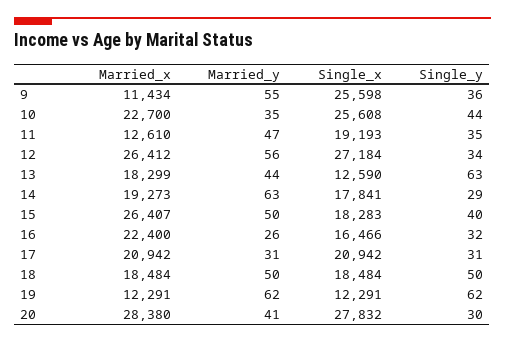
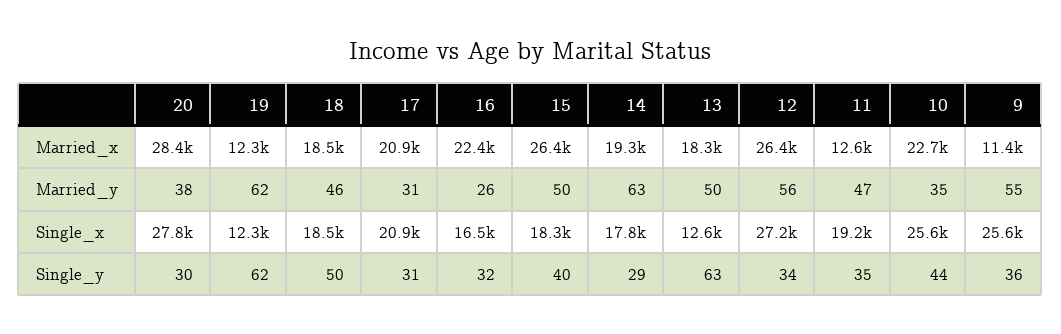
Married_y, 13: 44 -> 50
Married_y, 18: 50 -> 46
Married_y, 20: 41 -> 38

